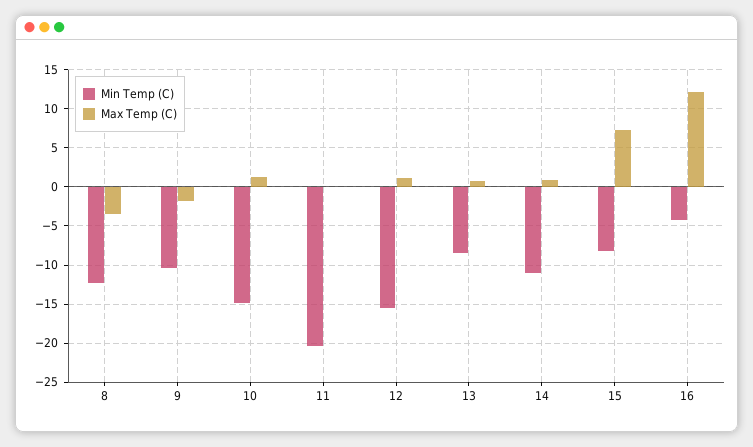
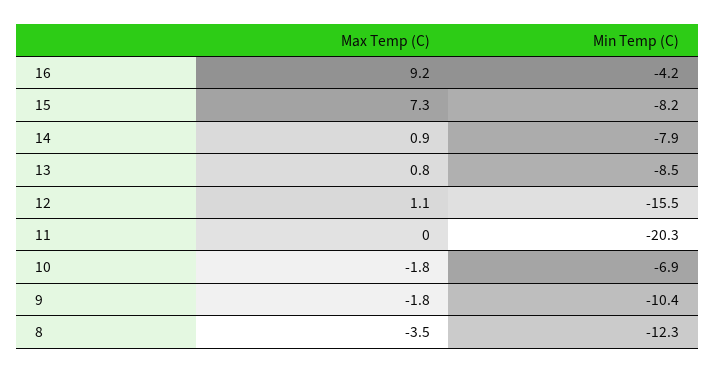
Min Temp (C), 10: -15 -> -6.9
Max Temp (C), 10: 1 -> -1.8
Min Temp (C), 14: -11 -> -7.9
Max Temp (C), 16: 12 -> 9.2

